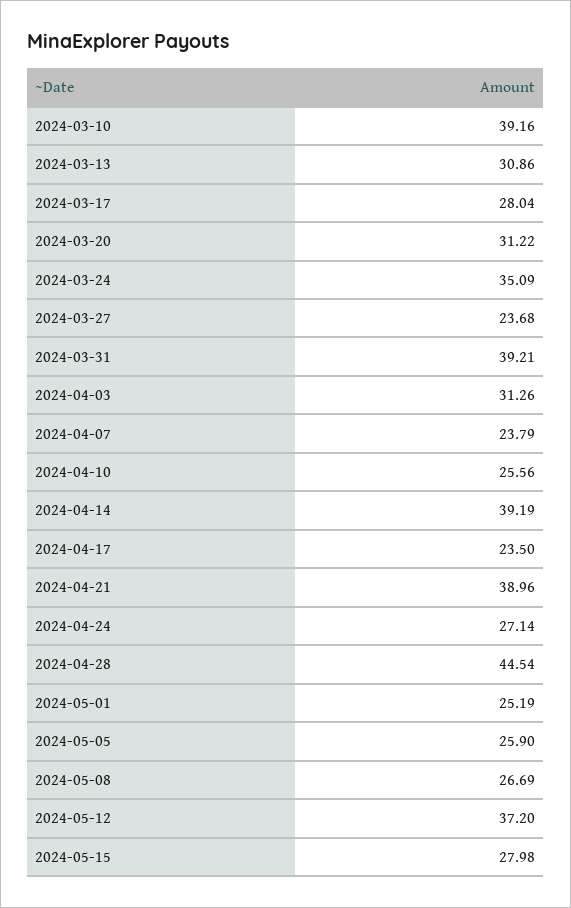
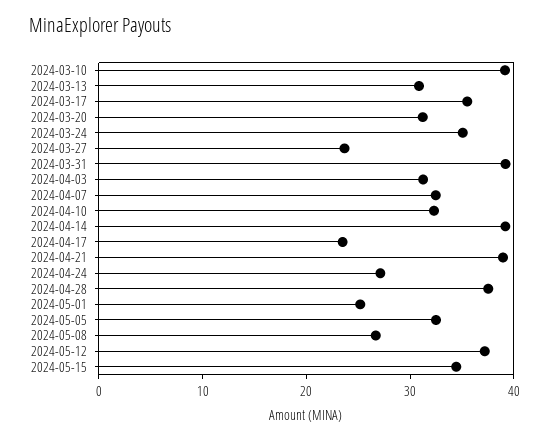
2024-03-17: 28.04 -> 36
2024-04-07: 23.79 -> 32
2024-04-10: 25.56 -> 32
2024-04-28: 44.54 -> 38
2024-05-05: 25.9 -> 32
2024-05-15: 27.98 -> 34

